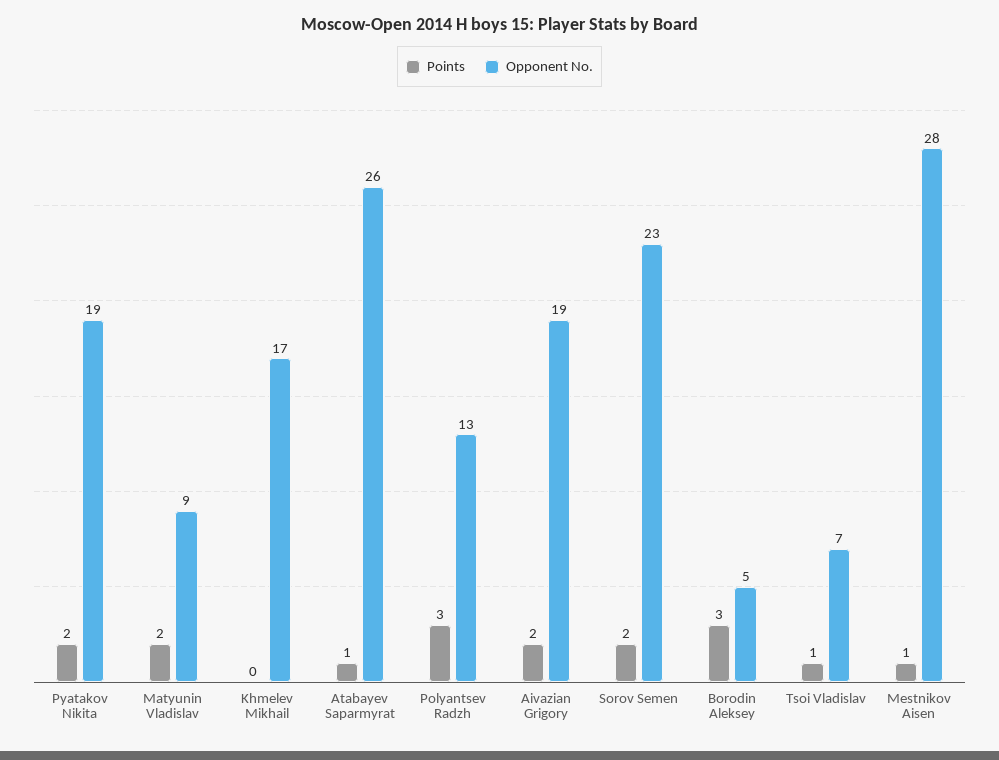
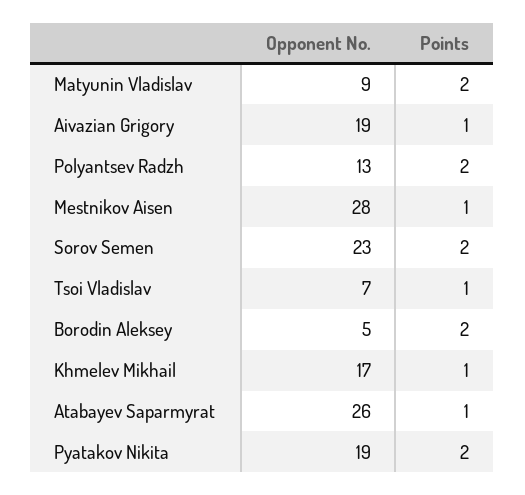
Points, Khmelev Mikhail: 0 -> 1
Points, Polyantsev Radzh: 3 -> 2
Points, Aivazian Grigory: 2 -> 1
Points, Borodin Aleksey: 3 -> 2

